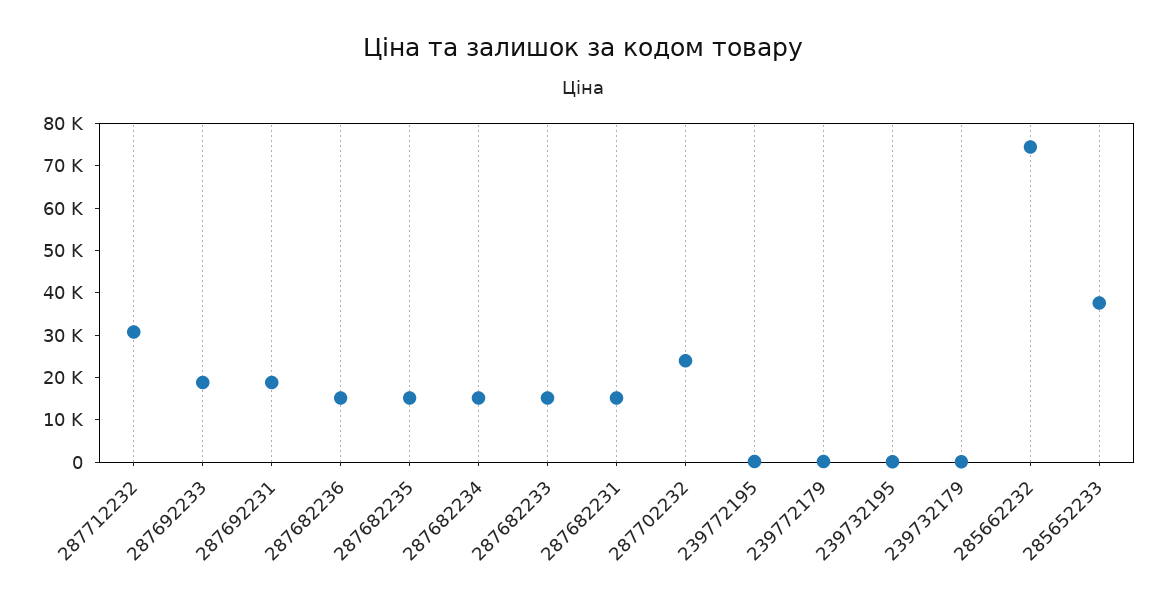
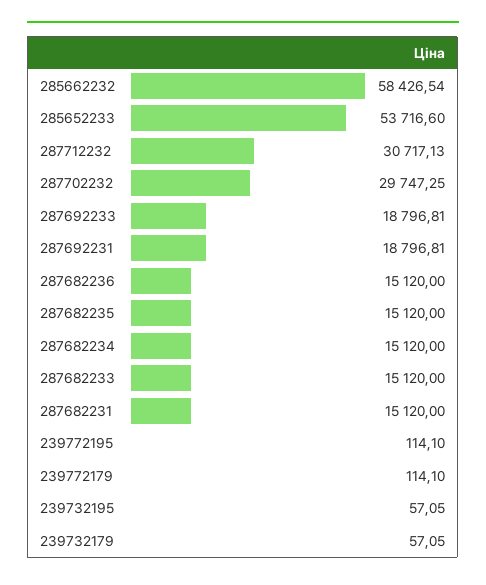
287702232: 24000 -> 29747.25
285662232: 74000 -> 58426.54
285652233: 38000 -> 53716.6

